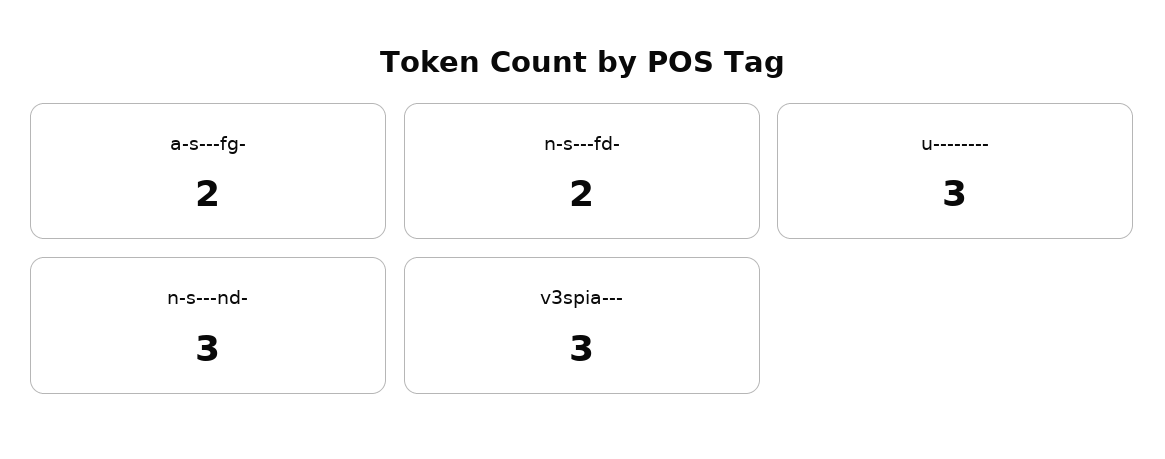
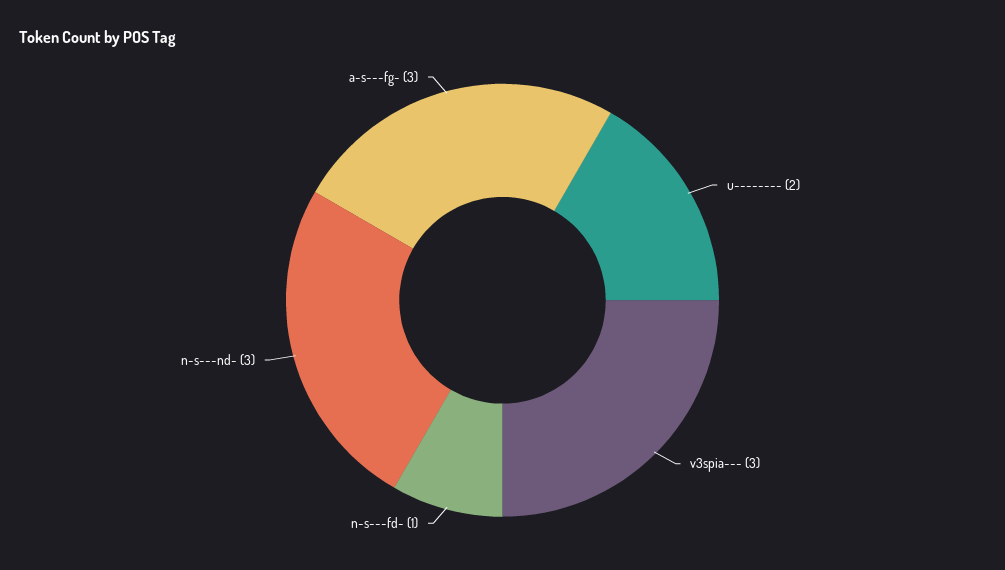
a-s---fg-: 2 -> 3
n-s---fd-: 2 -> 1
u--------: 3 -> 2

